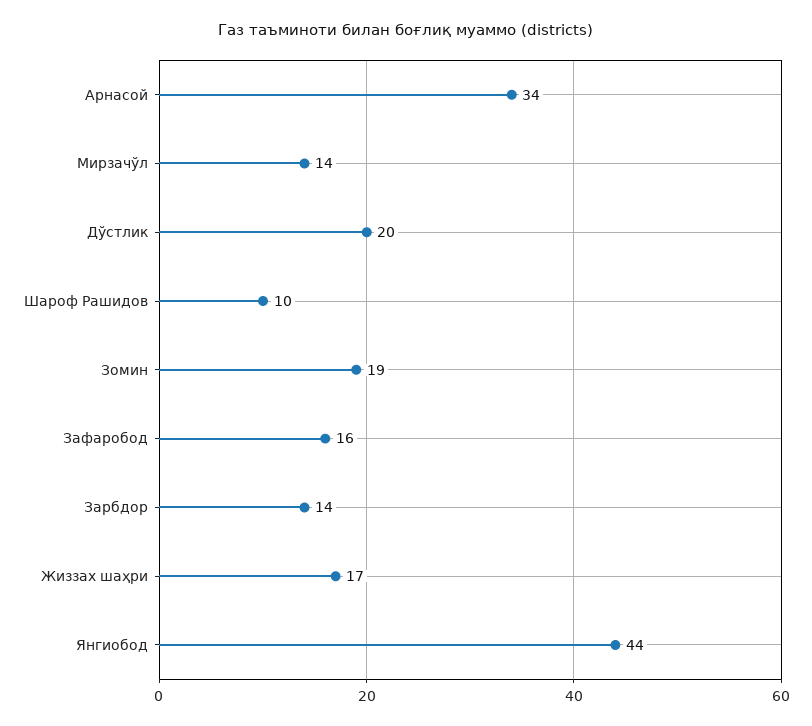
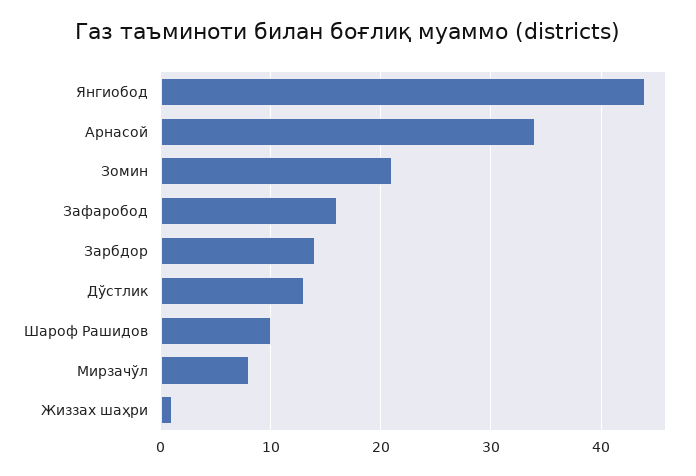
Мирзачўл: 14 -> 8
Дўстлик: 20 -> 13
Зомин: 19 -> 21
Жиззах шаҳри: 17 -> 1

